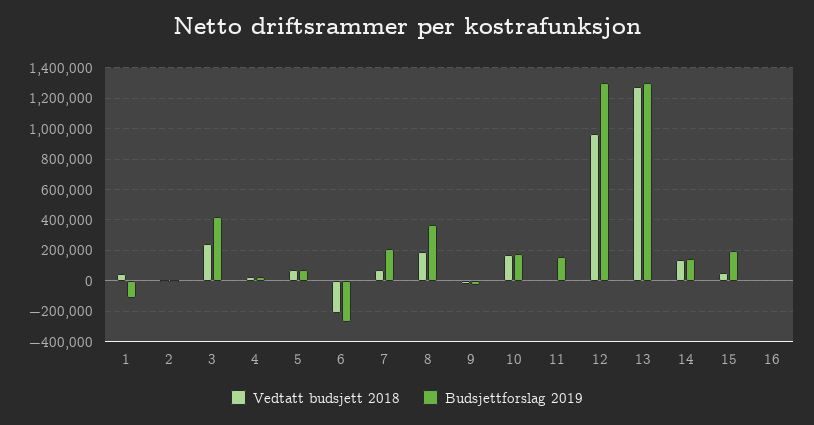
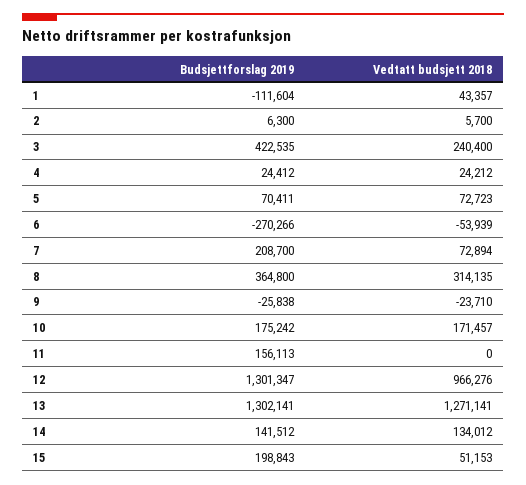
Vedtatt budsjett 2018, 6: -200000 -> -53939
Vedtatt budsjett 2018, 8: 200000 -> 314135
Vedtatt budsjett 2018, 16: 0 -> none
Budsjettforslag 2019, 16: 0 -> none

